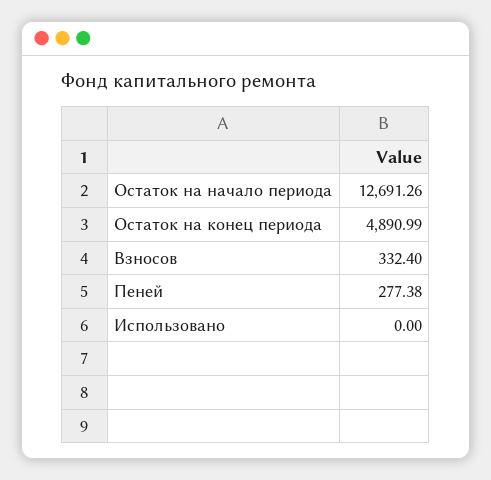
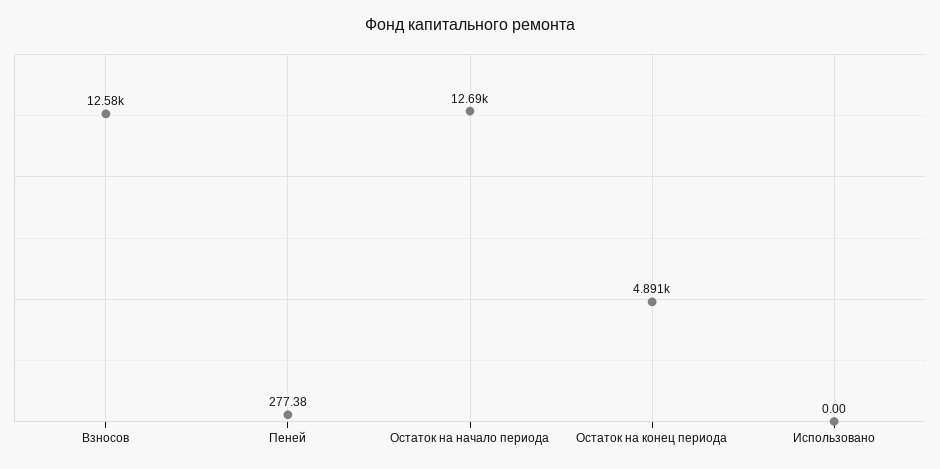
Взносов: 332.4 -> 12580

